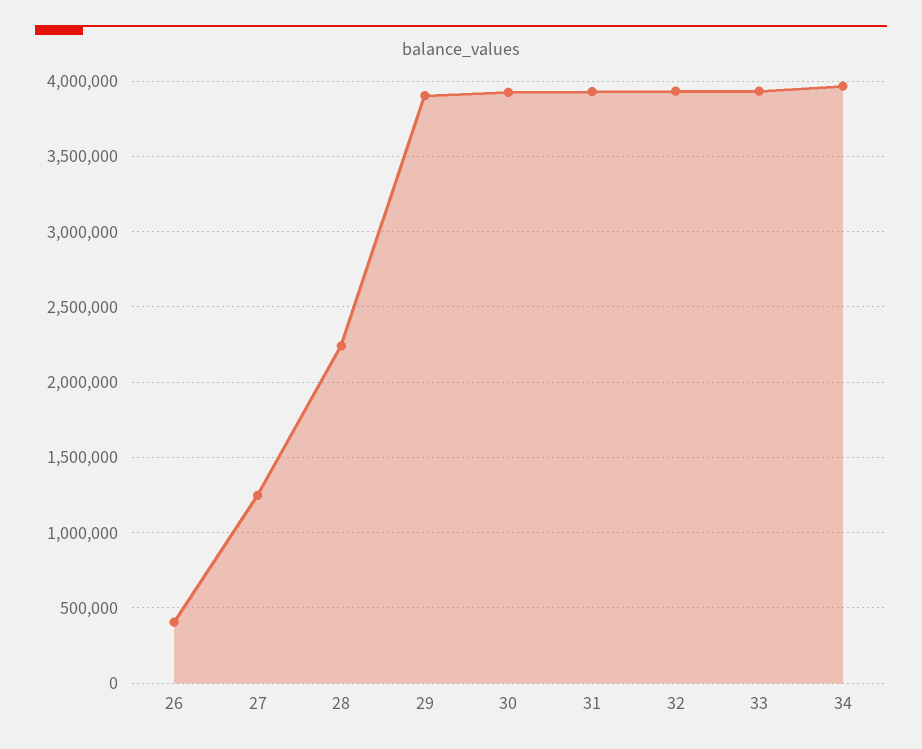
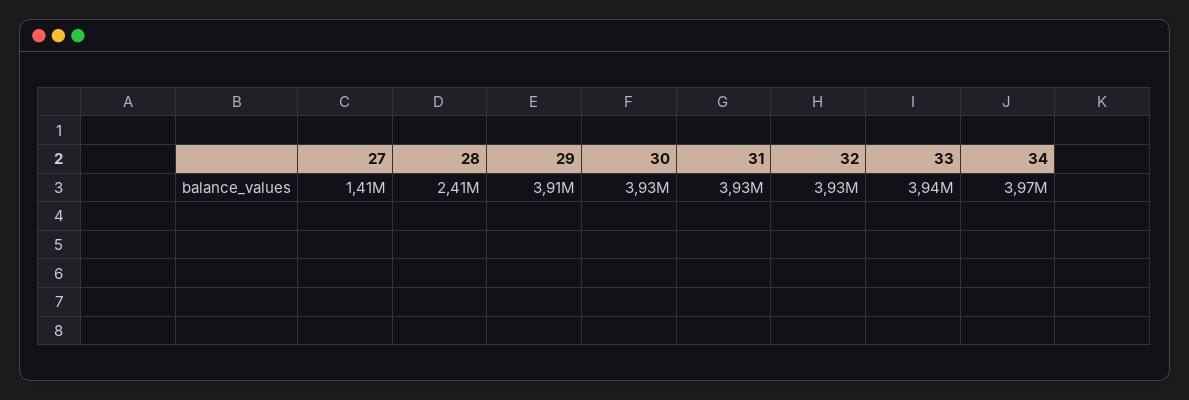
26: 400000 -> none
27: 1250000 -> 1410000
28: 2250000 -> 2410000

